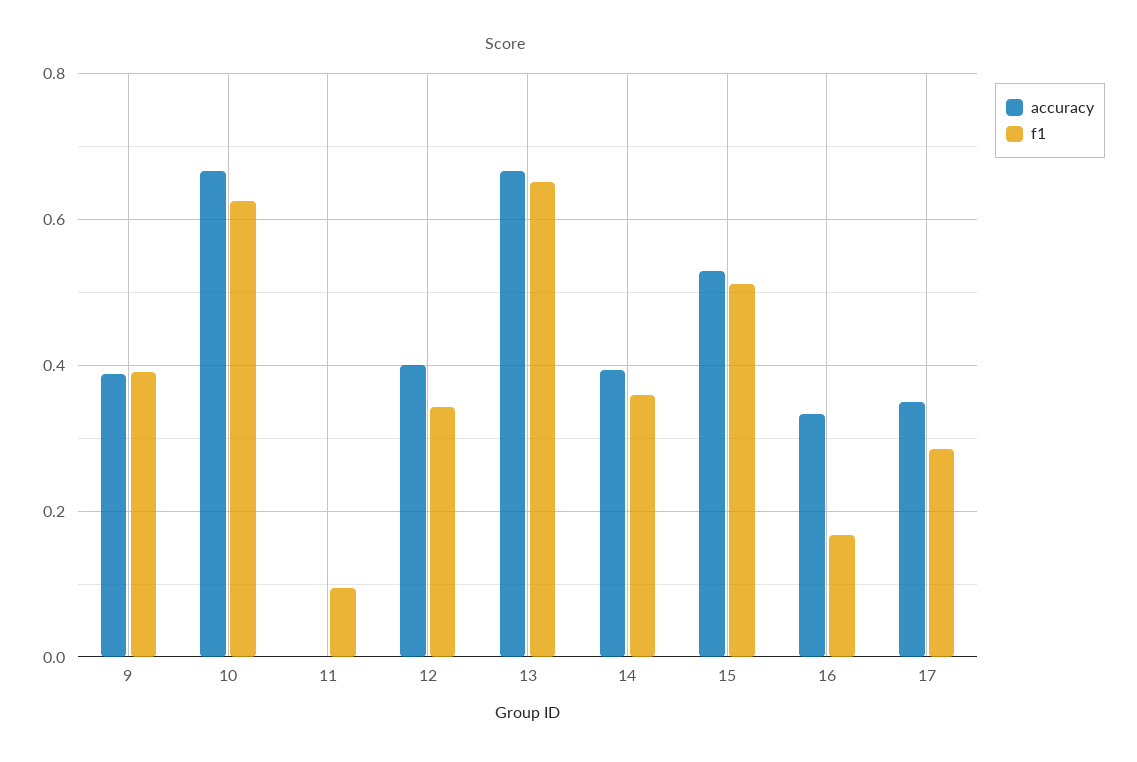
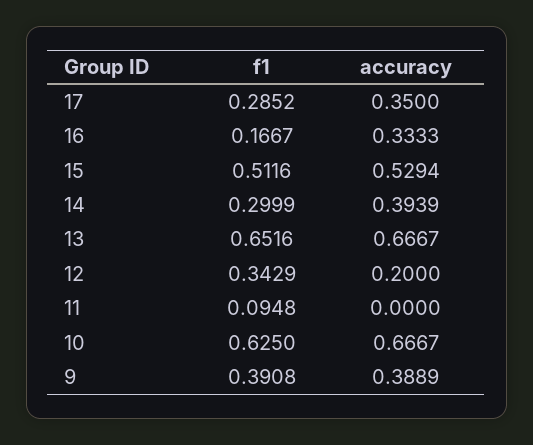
accuracy, 12: 0.4 -> 0.2
f1, 14: 0.36 -> 0.2999

